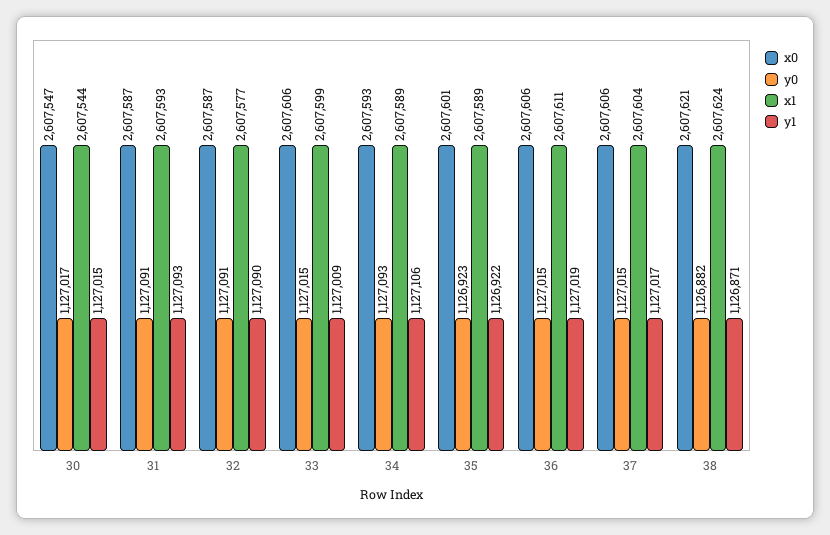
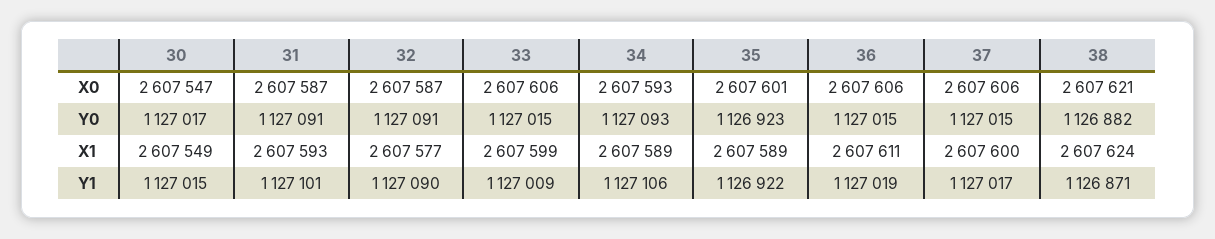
x1, 30: 2607544 -> 2607549
y1, 31: 1127093 -> 1127101
x1, 37: 2607604 -> 2607600

